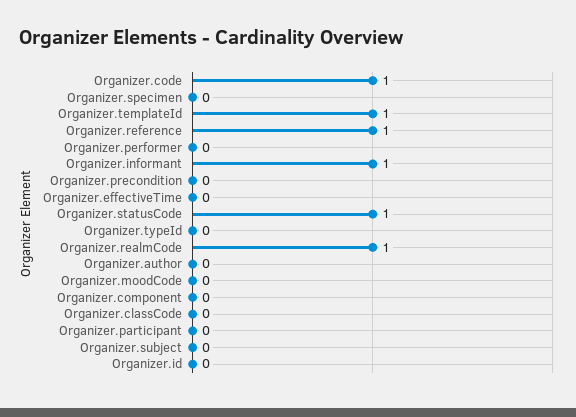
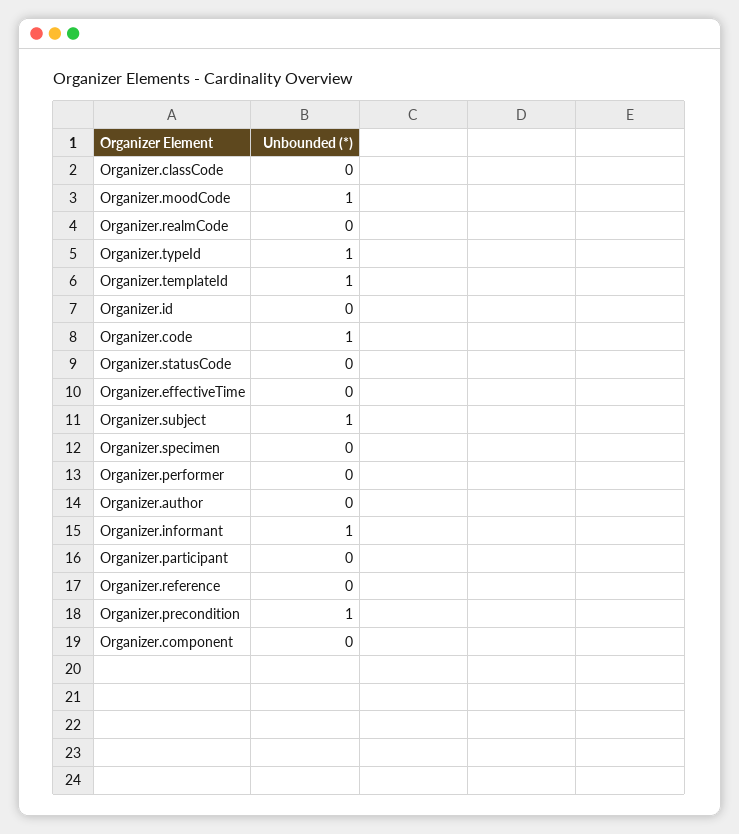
Organizer.reference: 1 -> 0
Organizer.precondition: 0 -> 1
Organizer.statusCode: 1 -> 0
Organizer.typeId: 0 -> 1
Organizer.realmCode: 1 -> 0
Organizer.moodCode: 0 -> 1
Organizer.subject: 0 -> 1

